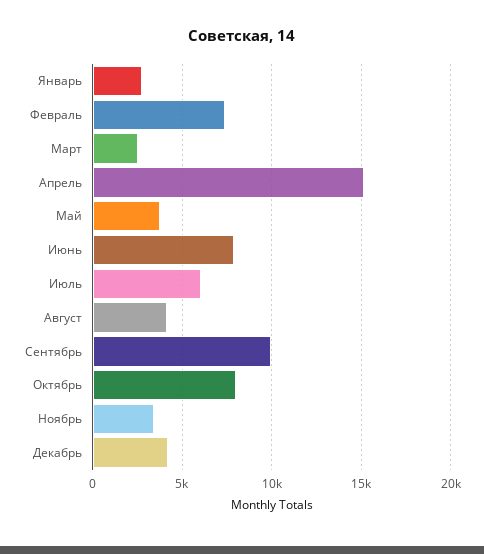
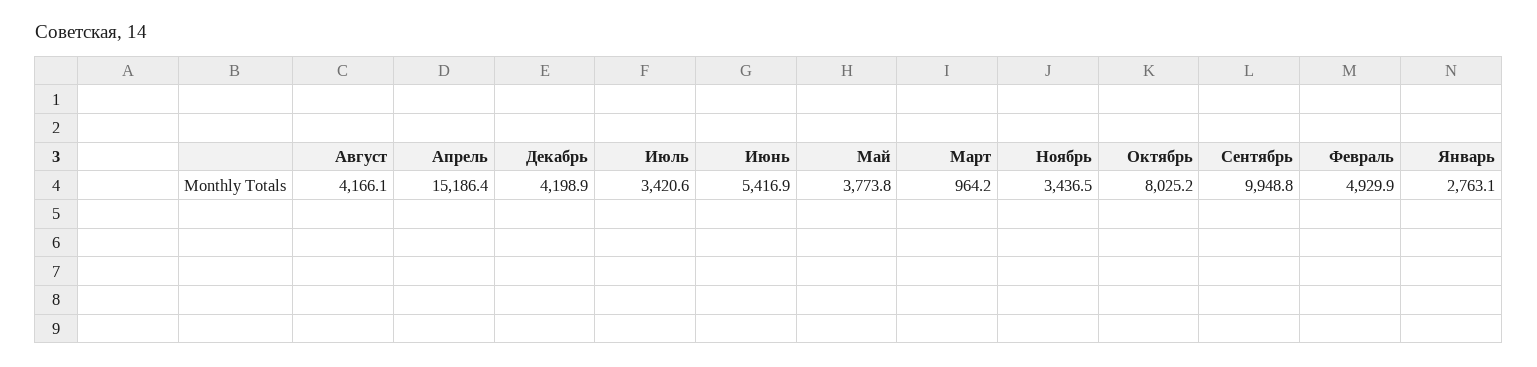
Февраль: 7500 -> 4929.9
Март: 2500 -> 964.2
Июнь: 8000 -> 5416.9
Июль: 6000 -> 3420.6

